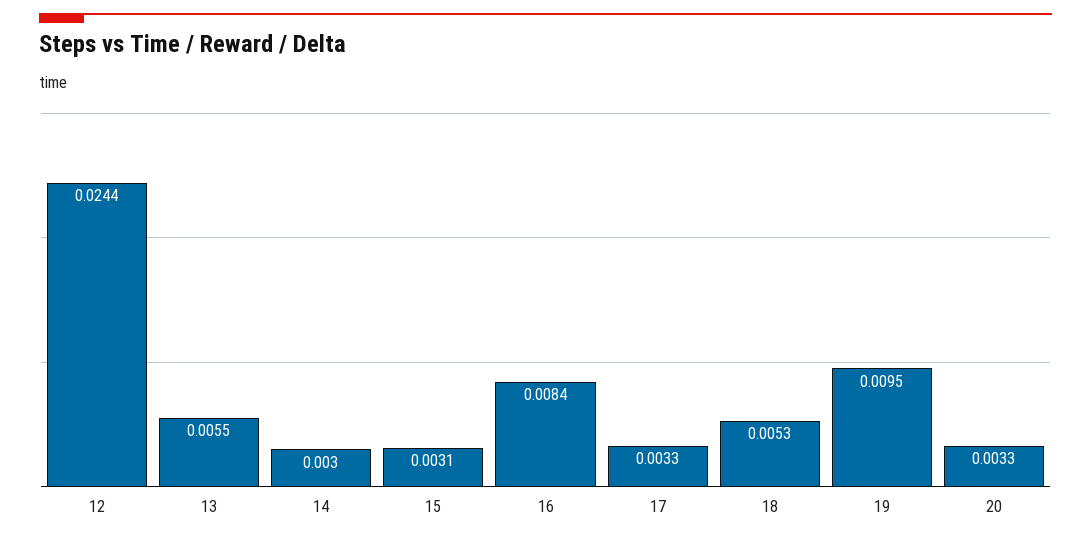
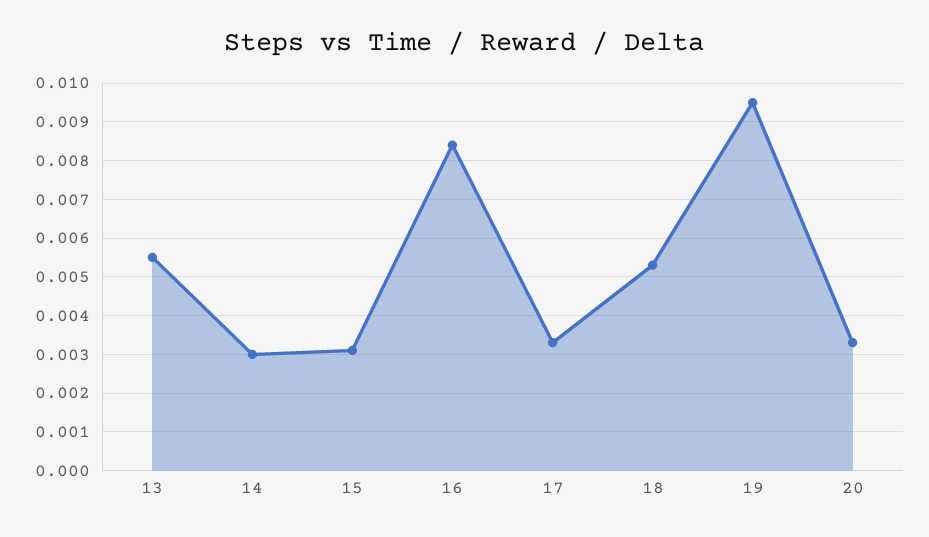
12: 0.0244 -> none

